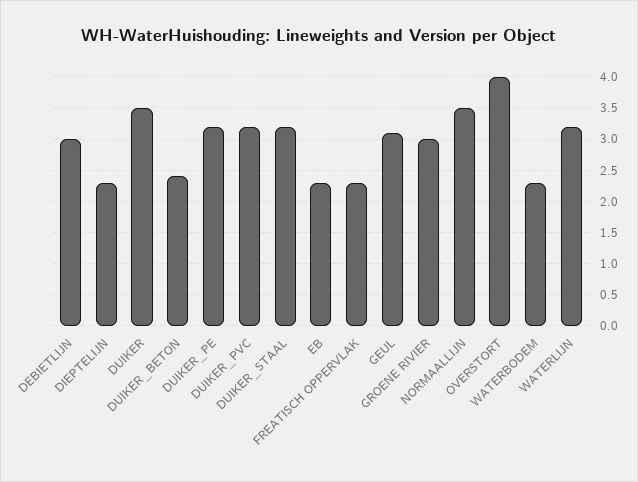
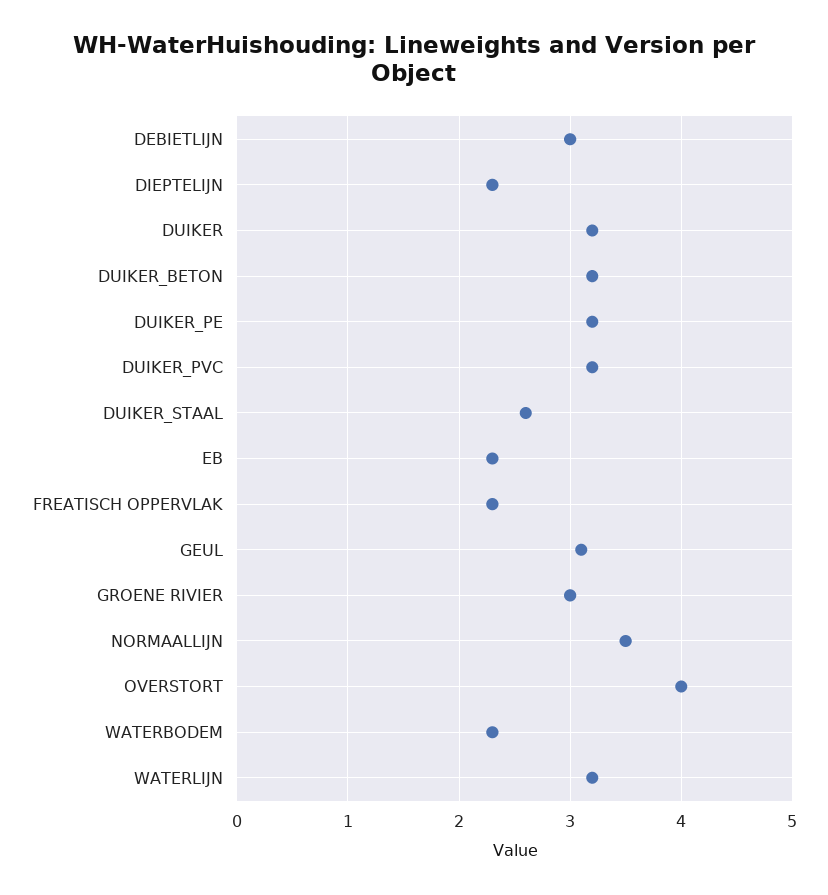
DUIKER: 3.5 -> 3.2
DUIKER_BETON: 2.4 -> 3.2
DUIKER_STAAL: 3.2 -> 2.6

